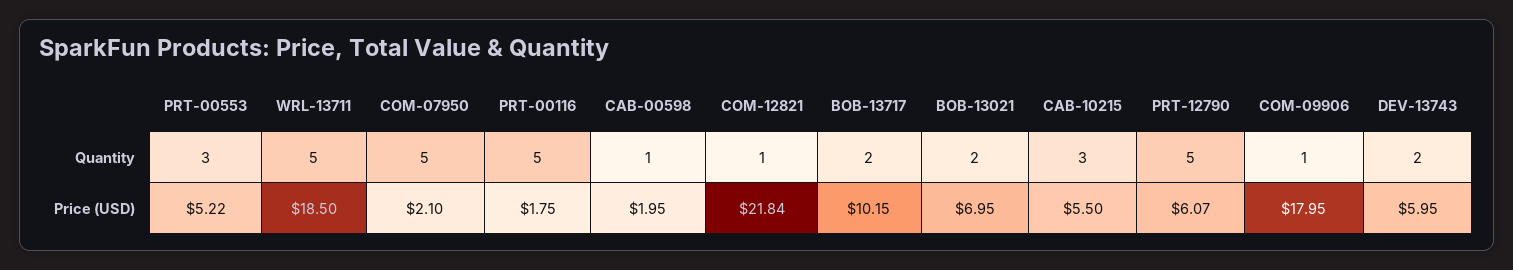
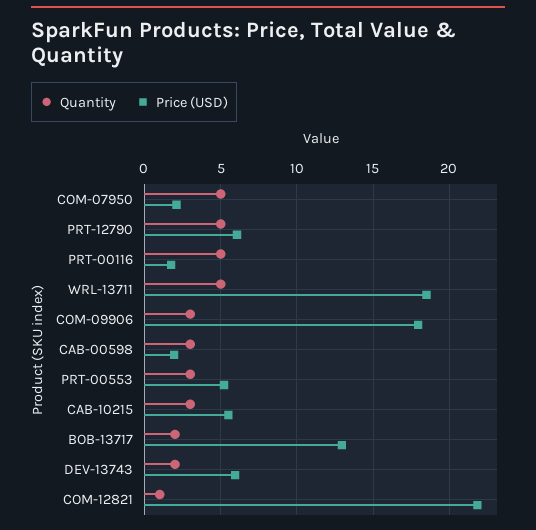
Quantity, CAB-00598: 1 -> 3
Quantity, BOB-13021: 2 -> none
Quantity, COM-09906: 1 -> 3
Price (USD), BOB-13717: 10.15 -> 13
Price (USD), BOB-13021: 6.95 -> none

